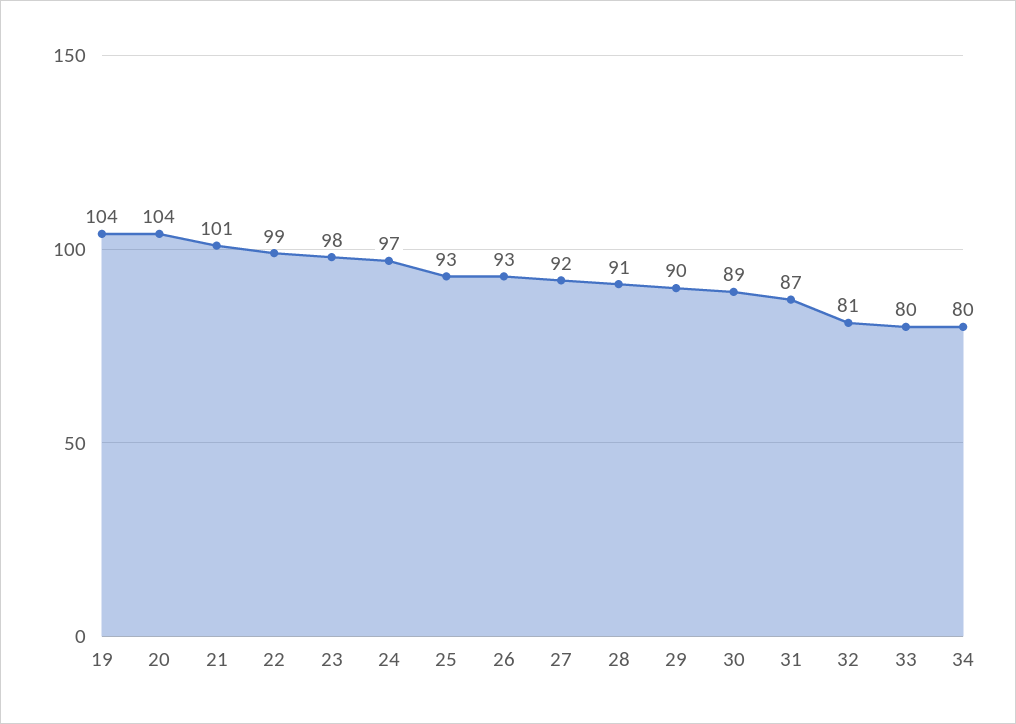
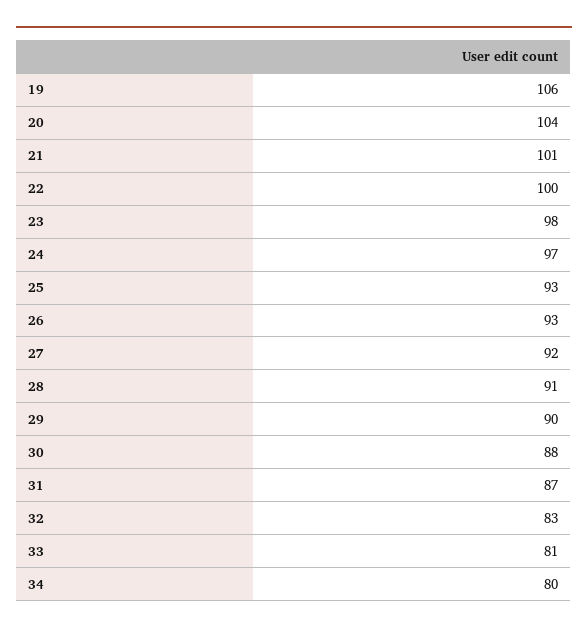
19: 104 -> 106
22: 99 -> 100
30: 89 -> 88
32: 81 -> 83
33: 80 -> 81

